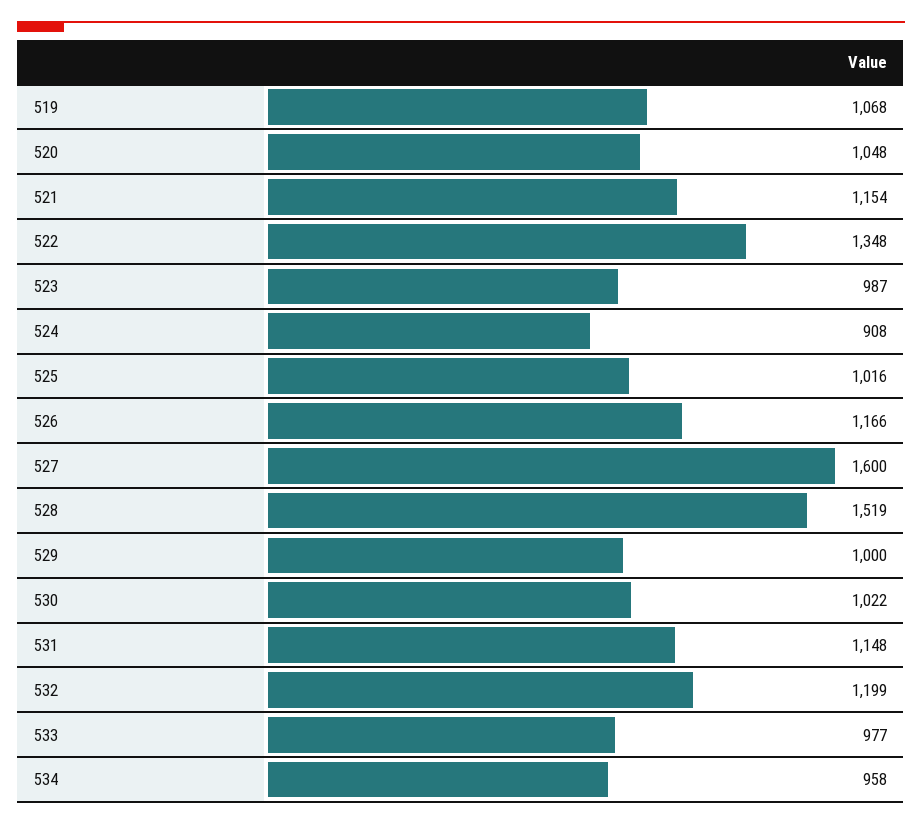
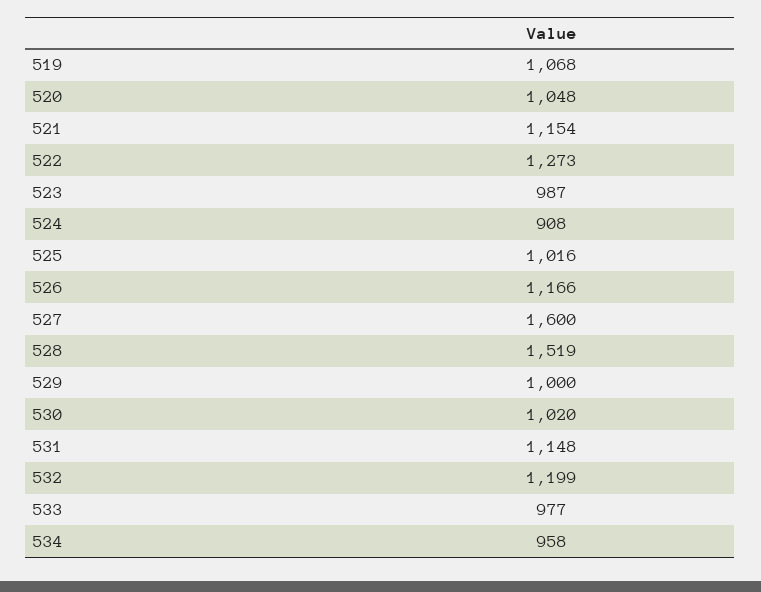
522: 1348 -> 1273
530: 1022 -> 1020

